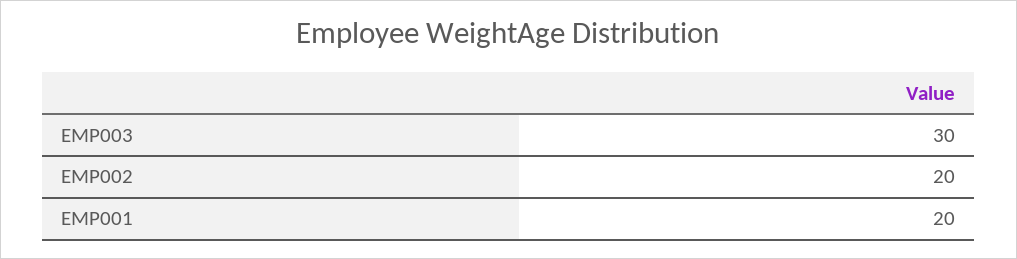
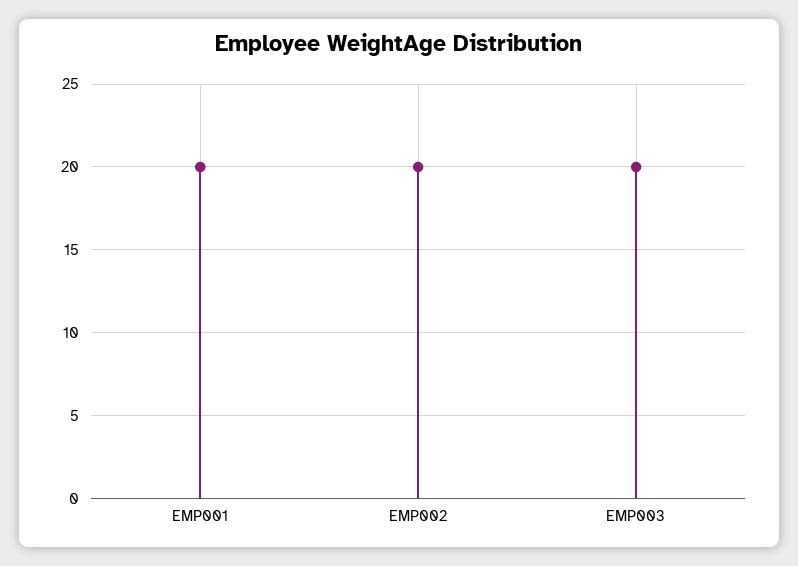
EMP003: 30 -> 20

